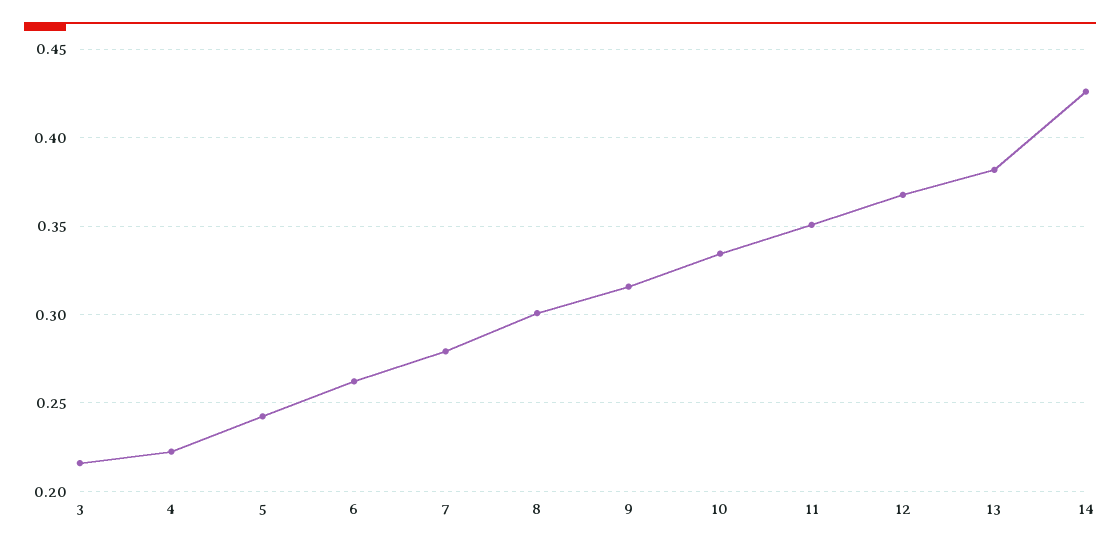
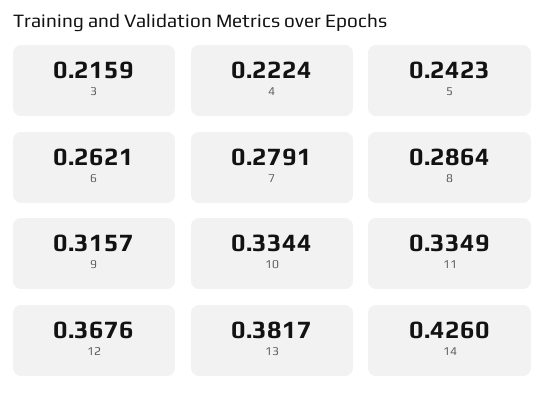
8: 0.3 -> 0.2864
11: 0.35 -> 0.3349

